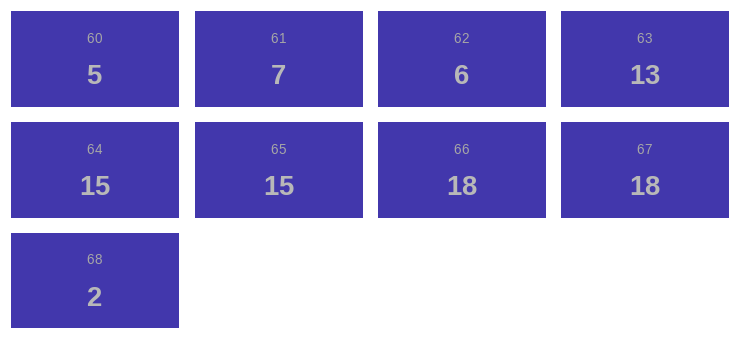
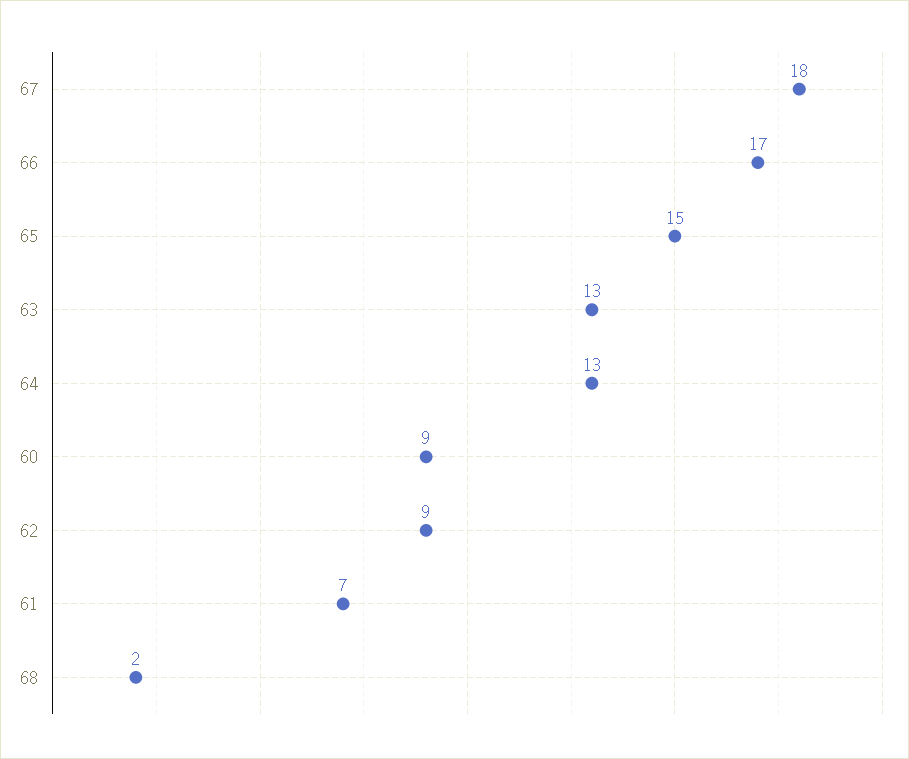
60: 5 -> 9
62: 6 -> 9
64: 15 -> 13
66: 18 -> 17

